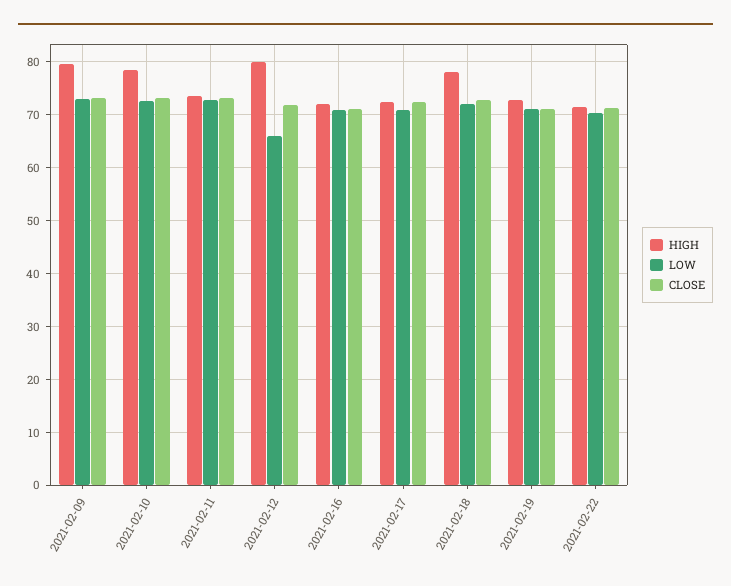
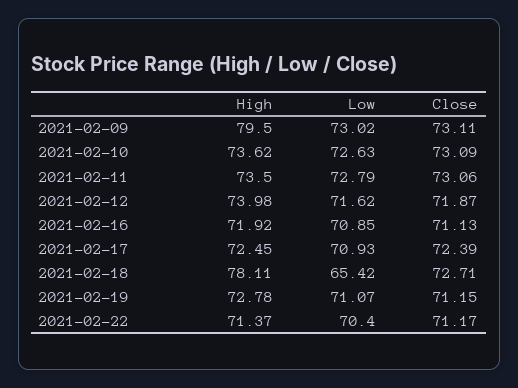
HIGH, 2021-02-10: 78 -> 73.62
HIGH, 2021-02-12: 80 -> 73.98
LOW, 2021-02-12: 66 -> 71.62
LOW, 2021-02-18: 72 -> 65.42

